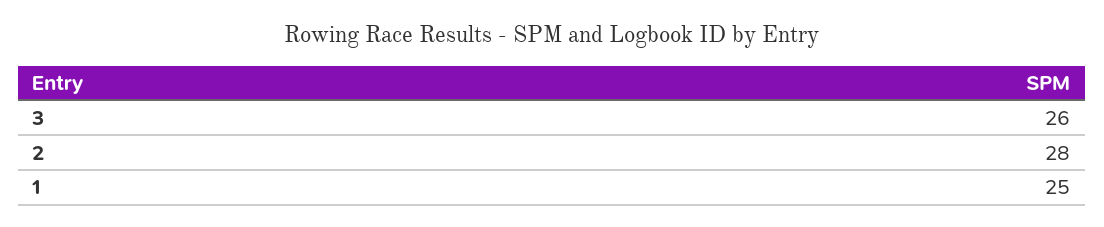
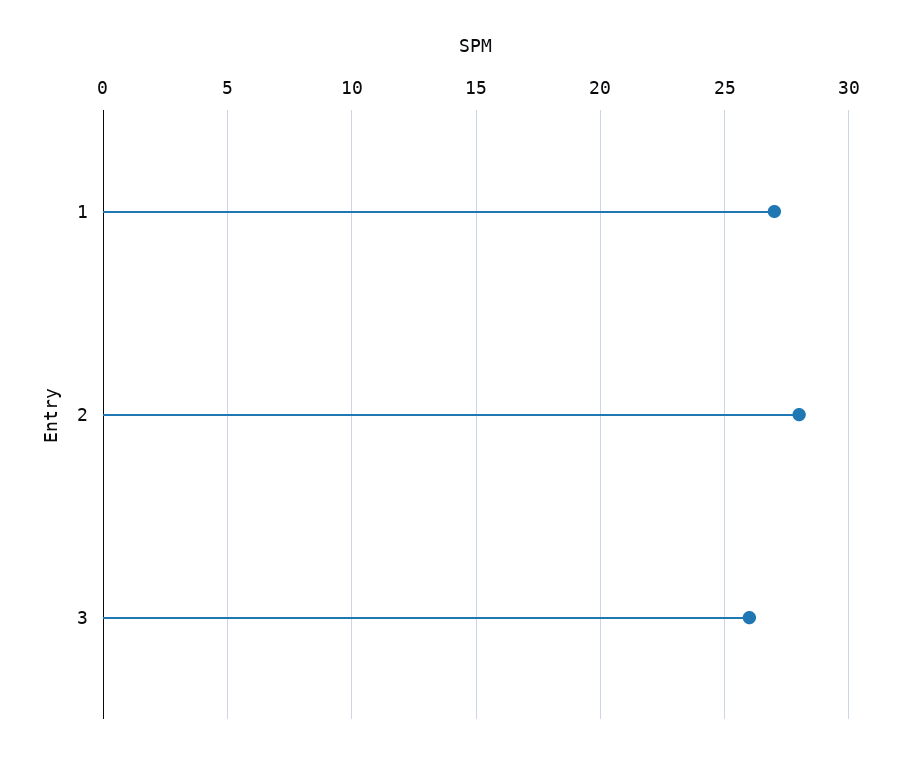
1: 25 -> 27

